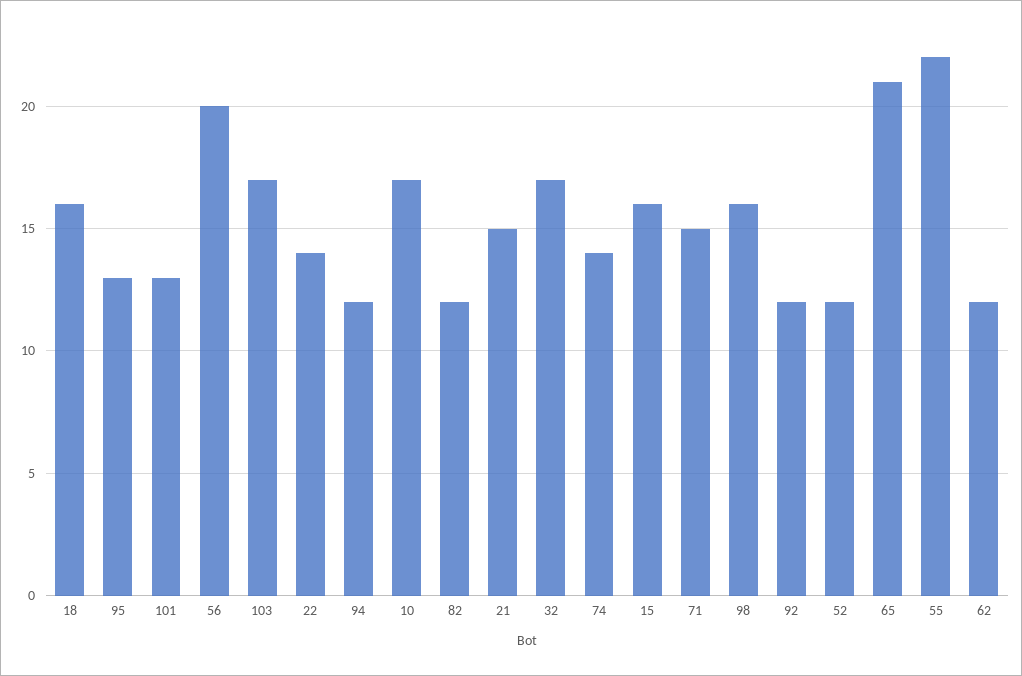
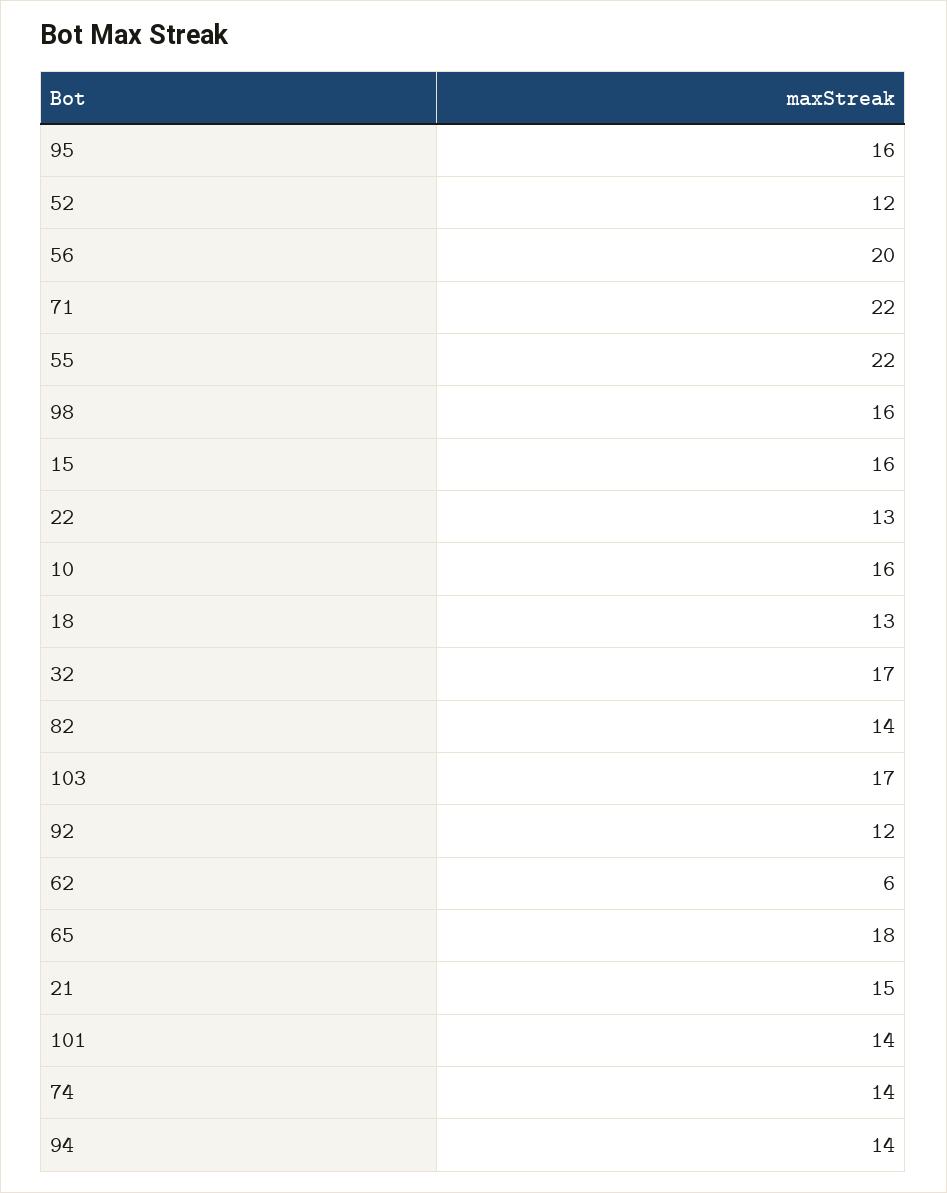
18: 16 -> 13
95: 13 -> 16
101: 13 -> 14
22: 14 -> 13
94: 12 -> 14
10: 17 -> 16
82: 12 -> 14
71: 15 -> 22
65: 21 -> 18
62: 12 -> 6

